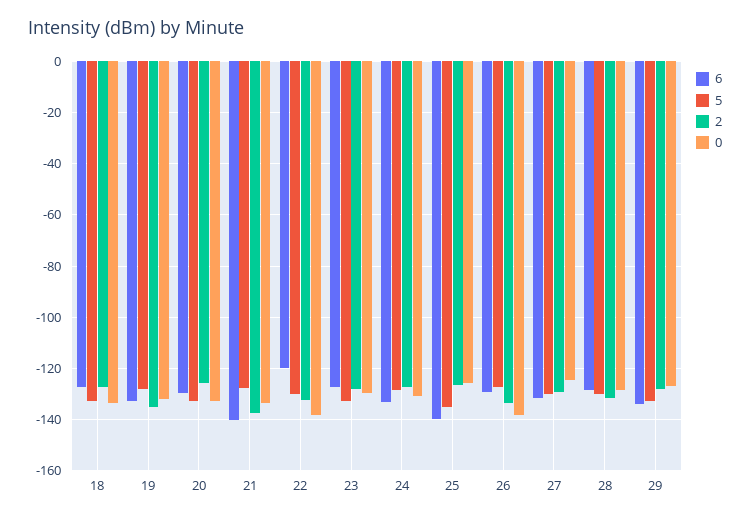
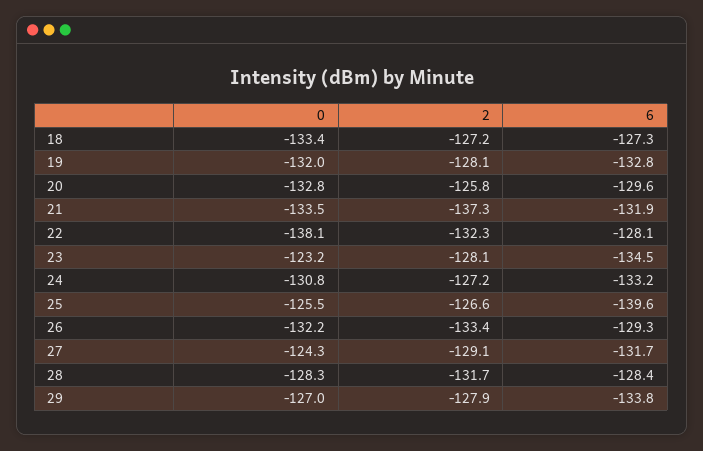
5, 18: -132.5 -> none
5, 19: -127.5 -> none
2, 19: -135 -> -128.1
5, 20: -132.5 -> none
6, 21: -140 -> -131.9
5, 21: -127.5 -> none
6, 22: -120 -> -128.1
5, 22: -130 -> none
6, 23: -127.5 -> -134.5
5, 23: -132.5 -> none
0, 23: -130 -> -123.2
5, 24: -127.5 -> none
5, 25: -135 -> none
5, 26: -127.5 -> none
0, 26: -137.5 -> -132.2
5, 27: -130 -> none
5, 28: -130 -> none
5, 29: -132.5 -> none

